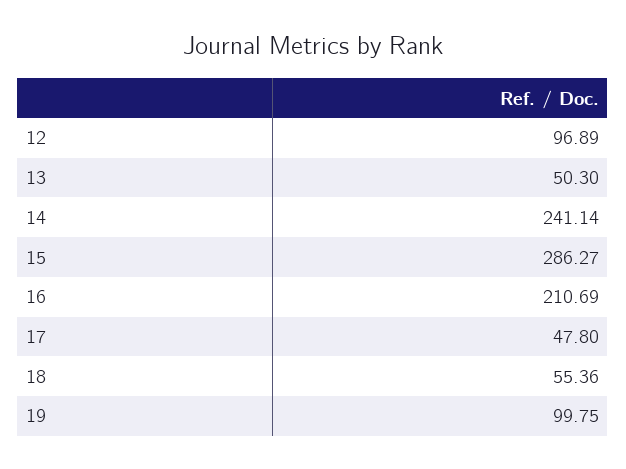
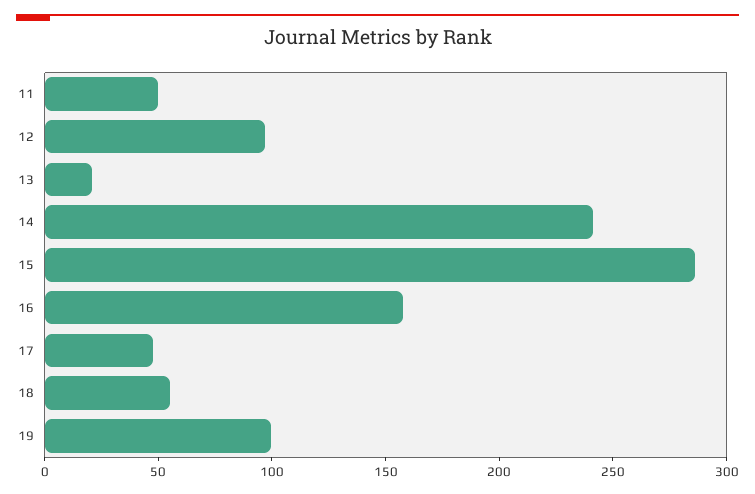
13: 50.3 -> 20
16: 210.69 -> 160
11: none -> 50

